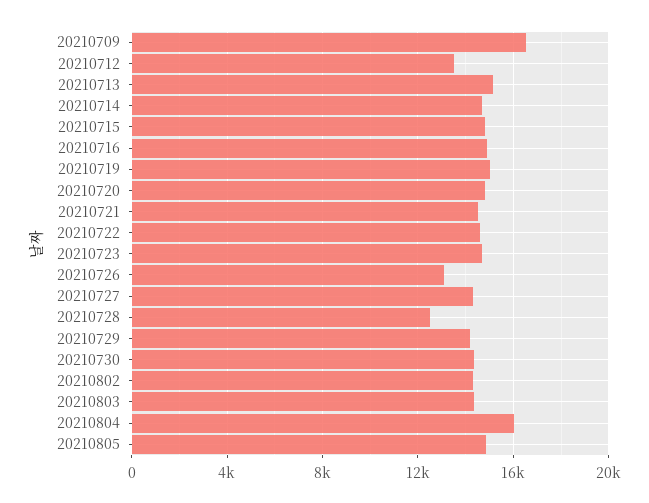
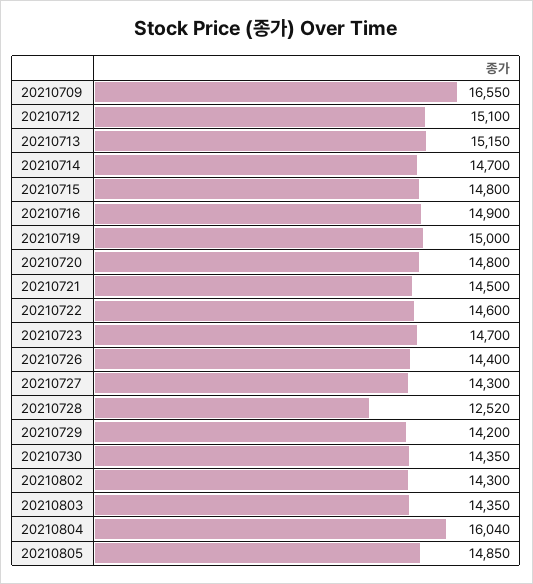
20210712: 13500 -> 15100
20210726: 13000 -> 14400

